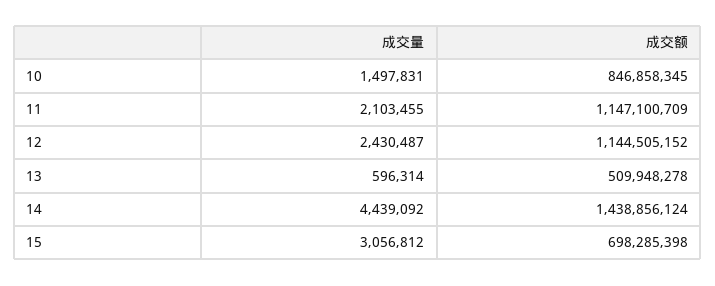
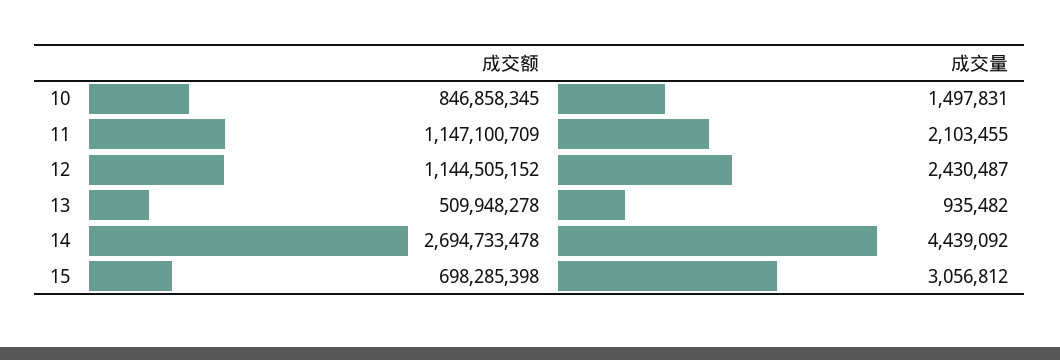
成交量, 13: 596314 -> 935482
成交额, 14: 1438856124 -> 2694733478

